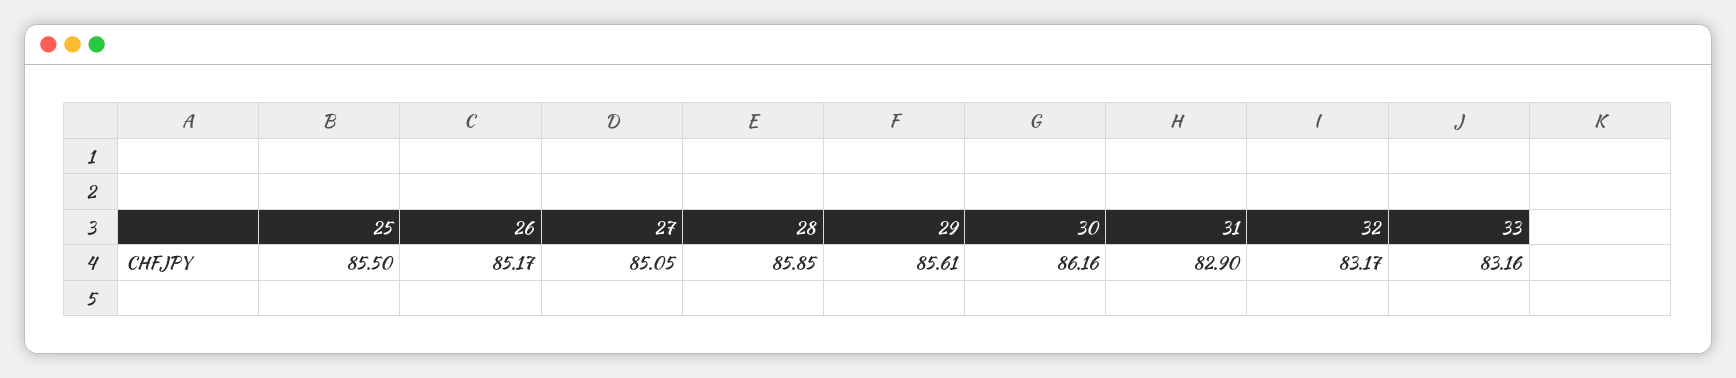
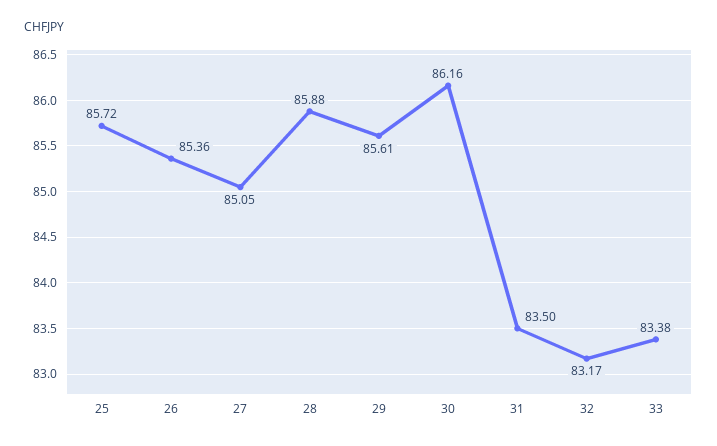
25: 85.5 -> 85.72
26: 85.17 -> 85.36
28: 85.85 -> 85.88
31: 82.9 -> 83.5
33: 83.16 -> 83.38

